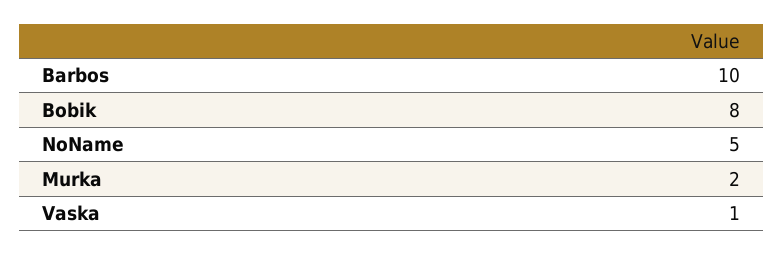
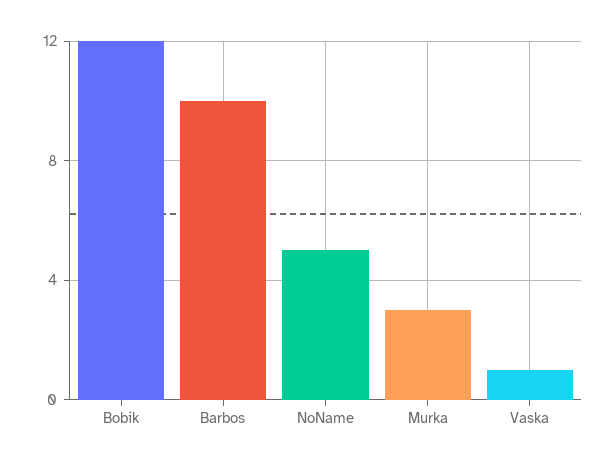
Bobik: 8 -> 12
Murka: 2 -> 3

